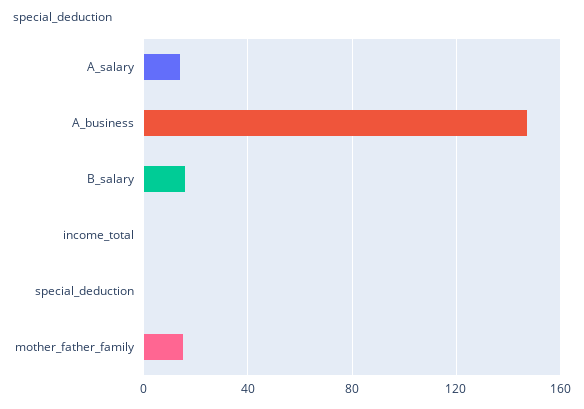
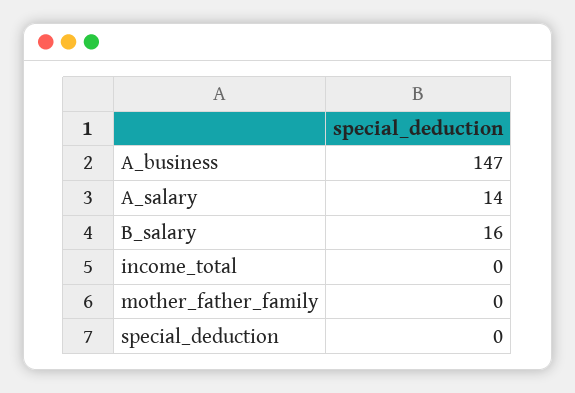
mother_father_family: 15 -> 0

